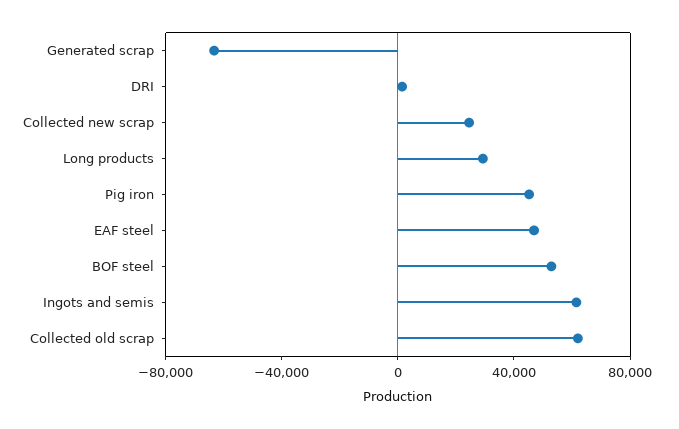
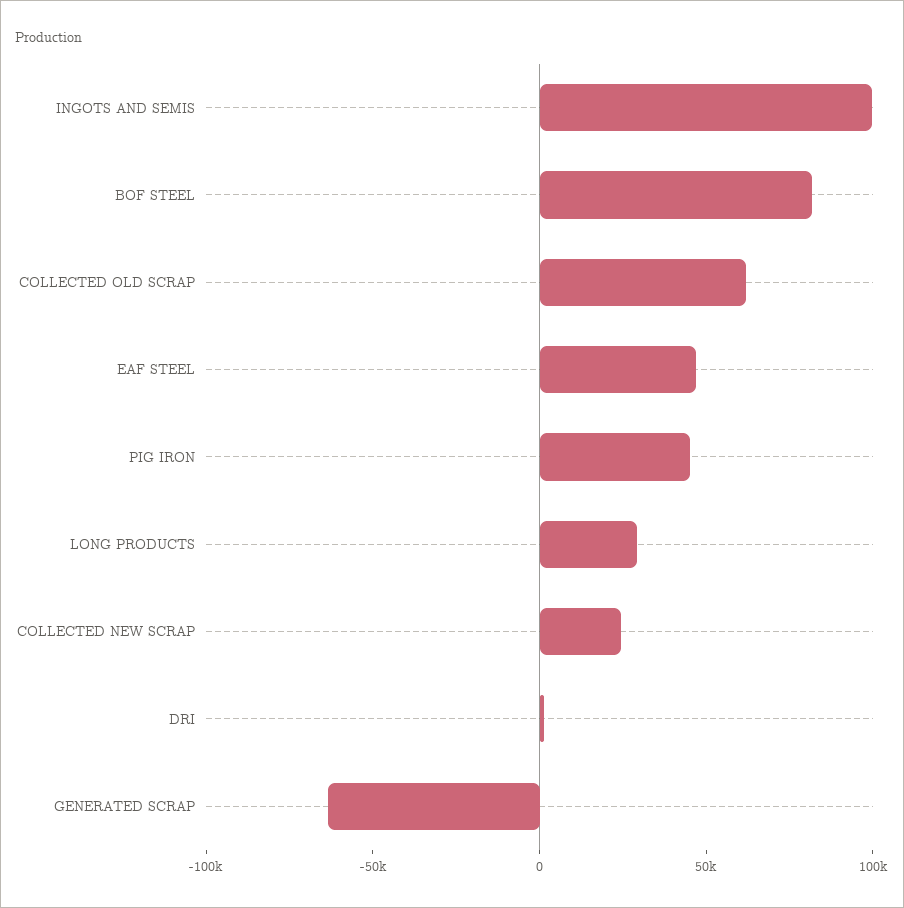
BOF steel: 50000 -> 80000
Ingots and semis: 60000 -> 100000

